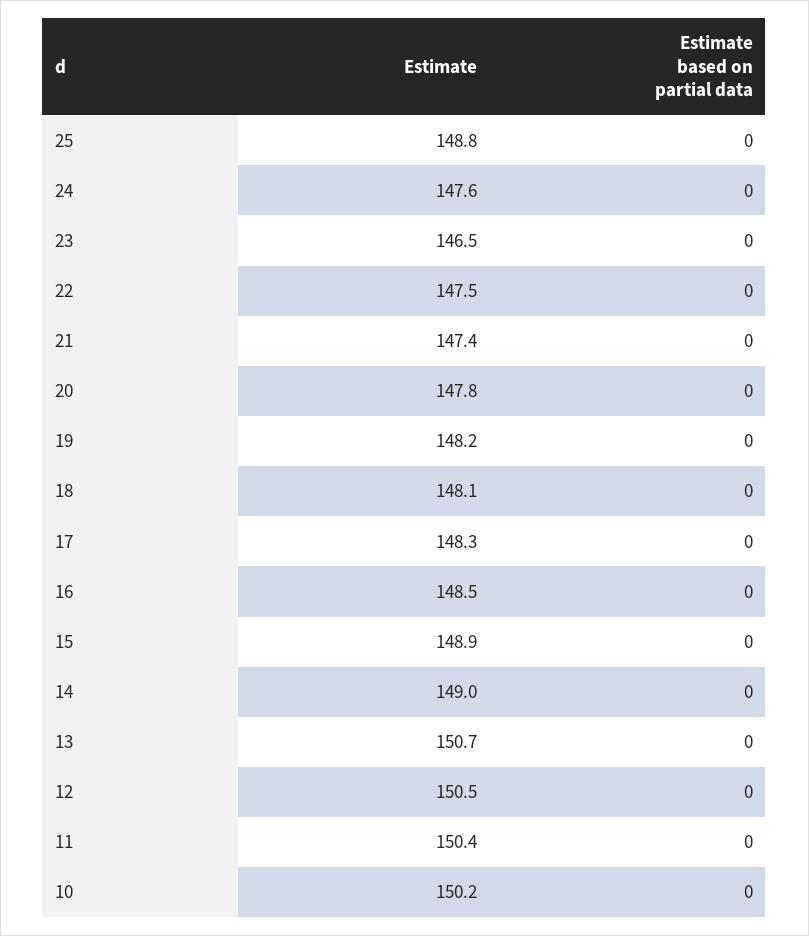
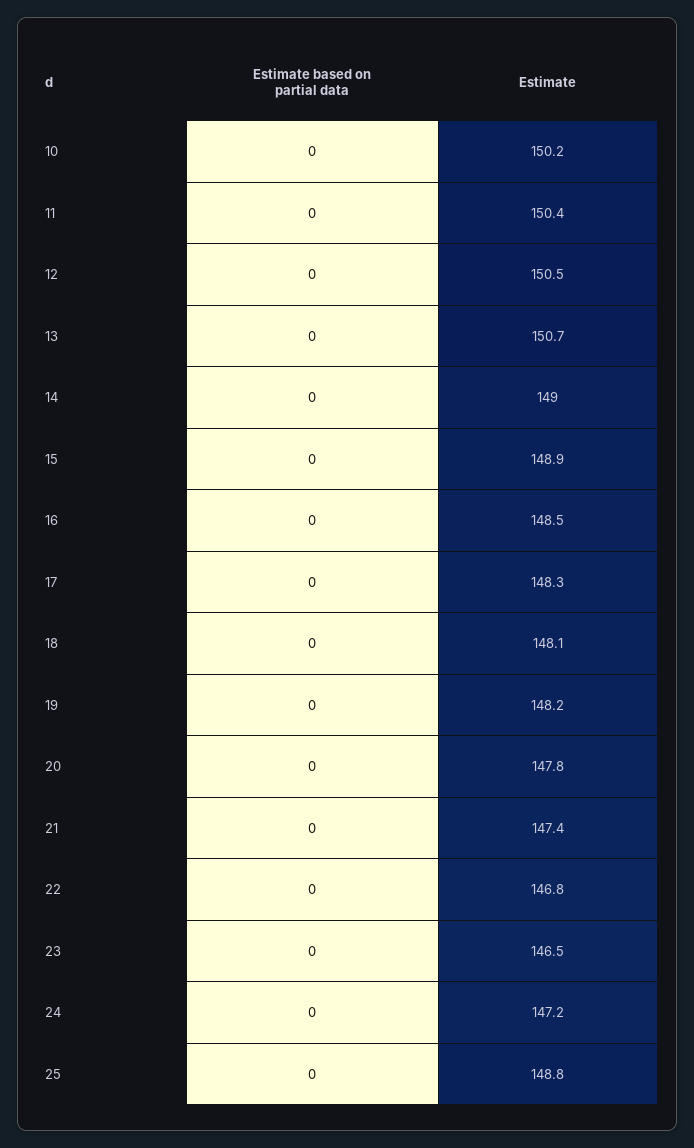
Estimate, 24: 147.6 -> 147.2
Estimate, 22: 147.5 -> 146.8

